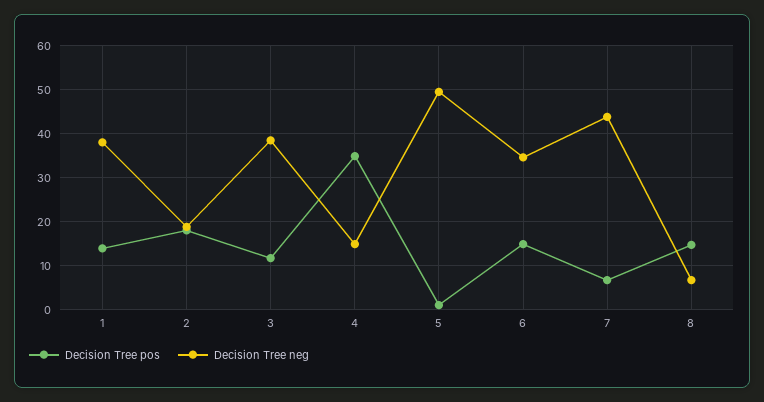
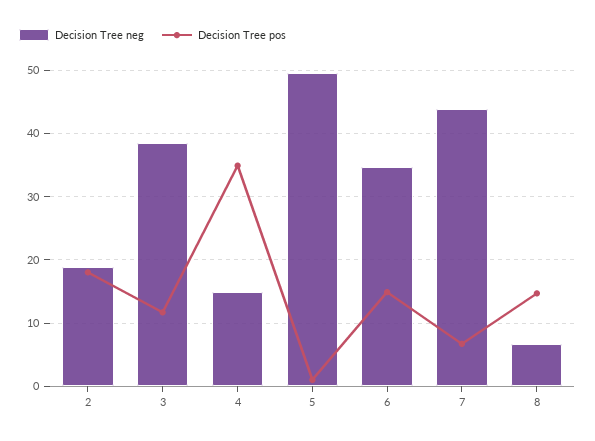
Decision Tree pos, 1: 14 -> none
Decision Tree neg, 1: 38 -> none

